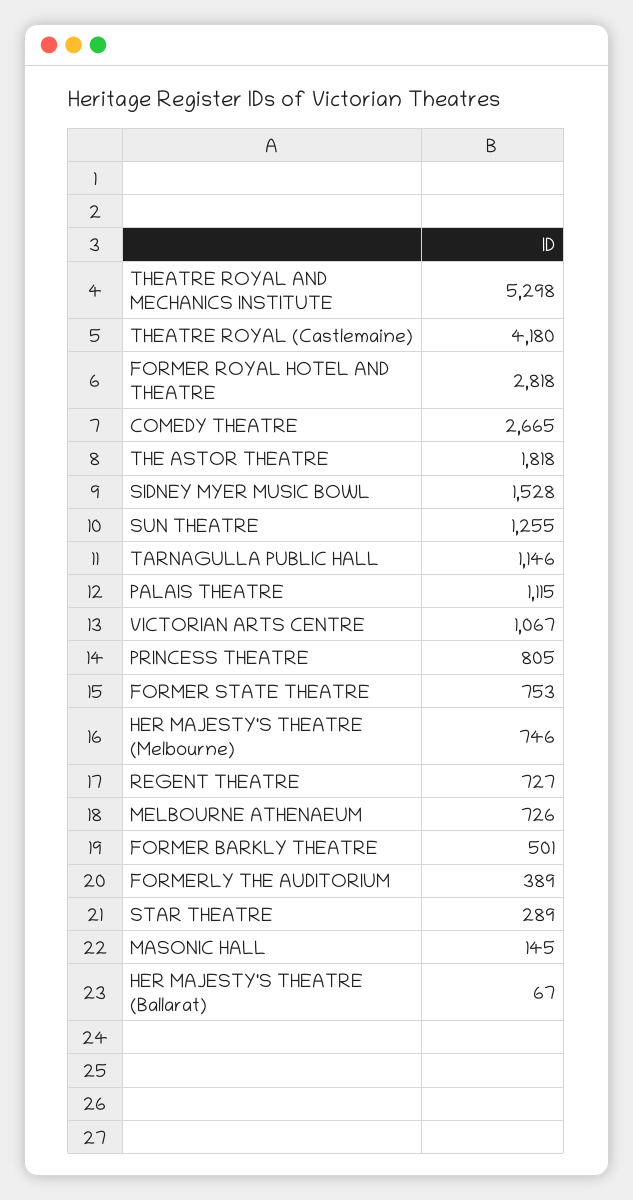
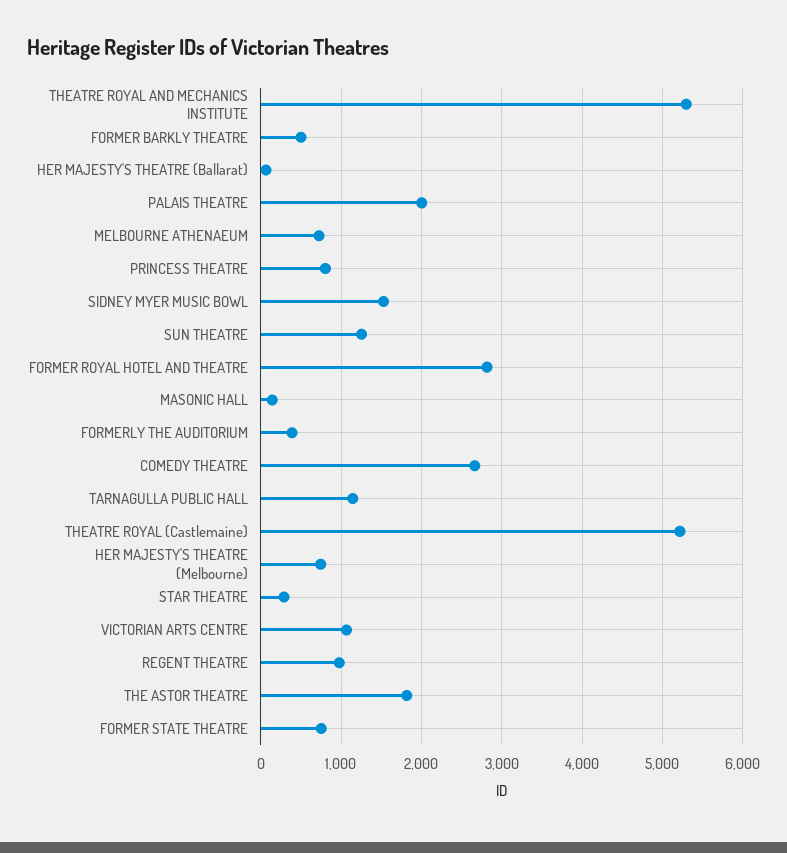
THEATRE ROYAL (Castlemaine): 4180 -> 5200
PALAIS THEATRE: 1115 -> 2000
REGENT THEATRE: 727 -> 1000

